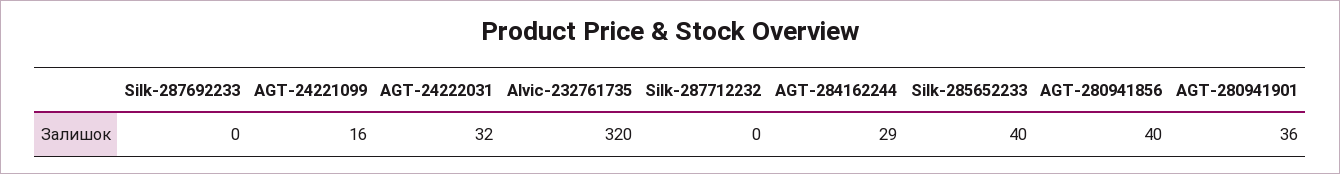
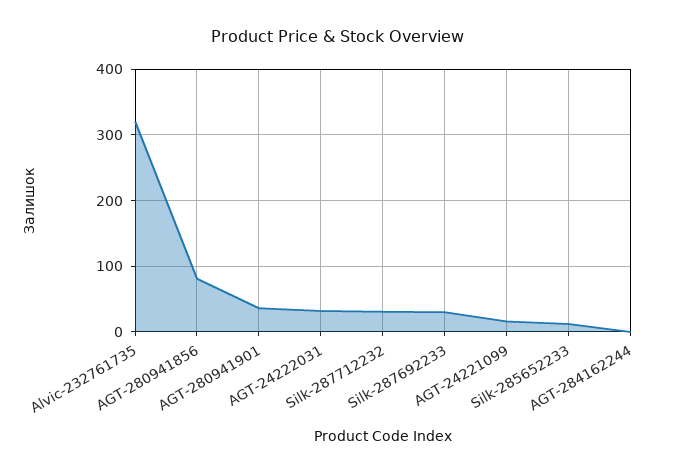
Silk-287692233: 0 -> 30
Silk-287712232: 0 -> 30
AGT-284162244: 29 -> 0
Silk-285652233: 40 -> 10
AGT-280941856: 40 -> 80

